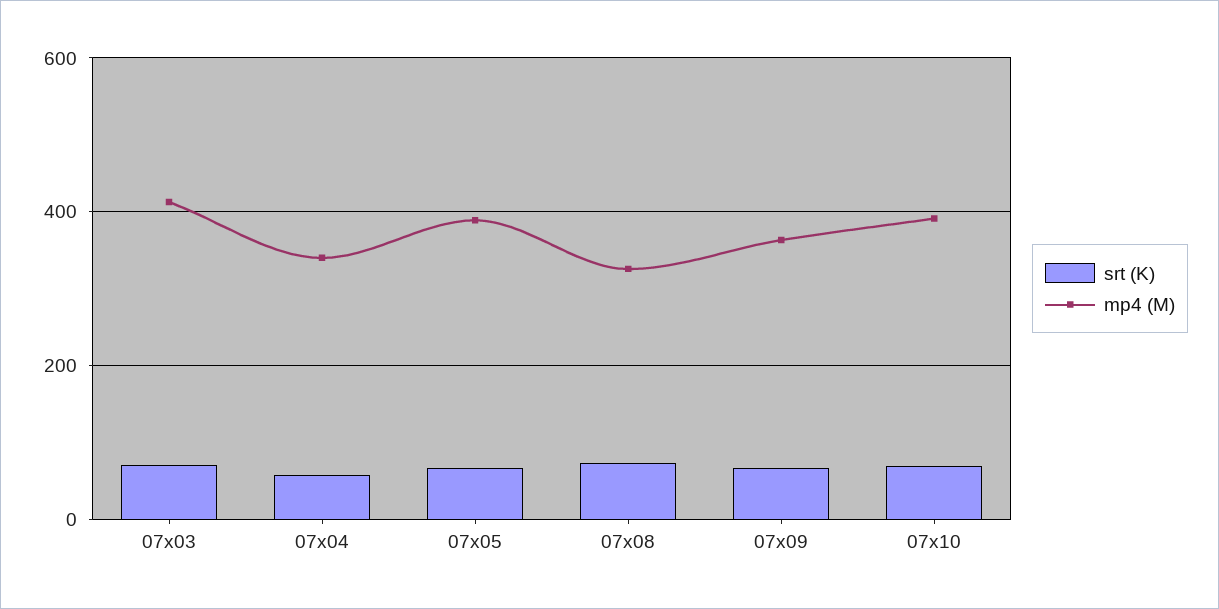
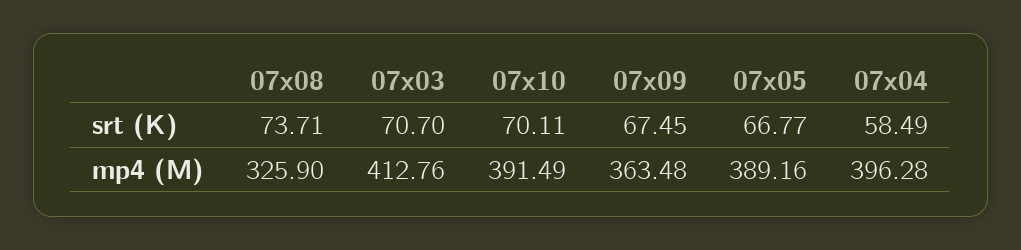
mp4 (M), 07x04: 340 -> 396.28

